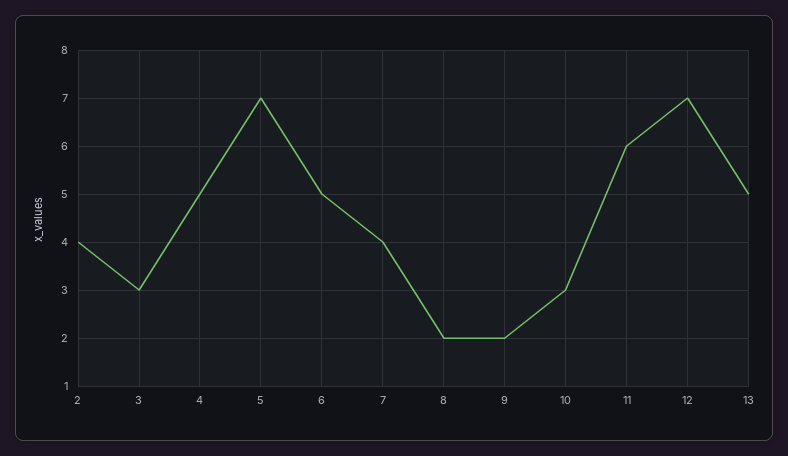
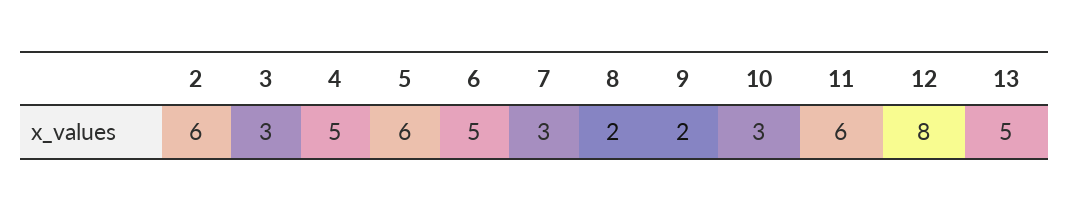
2: 4 -> 6
5: 7 -> 6
7: 4 -> 3
12: 7 -> 8

